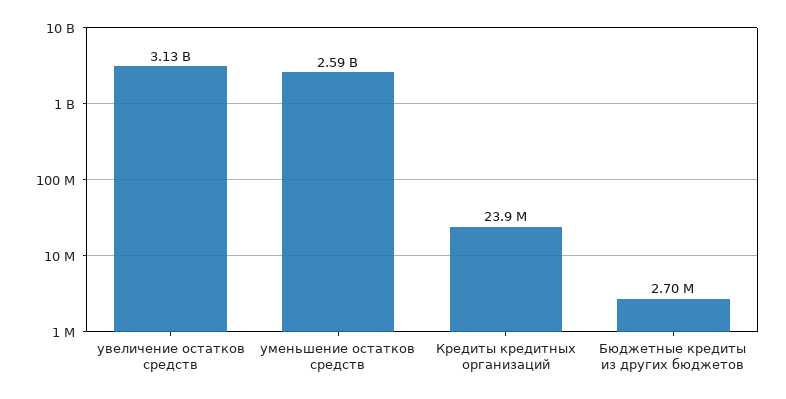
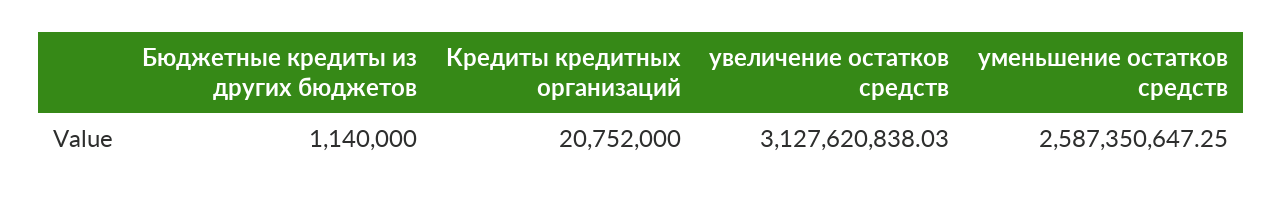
Кредиты кредитных организаций: 23900000 -> 20752000
Бюджетные кредиты из других бюджетов: 2700000 -> 1140000

